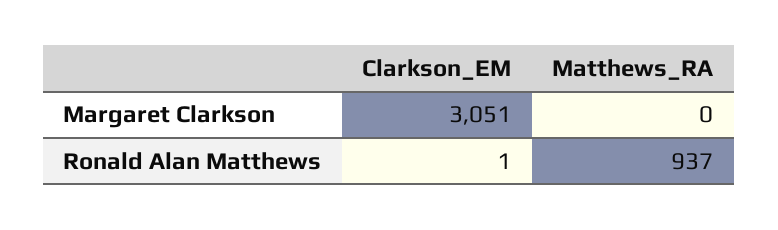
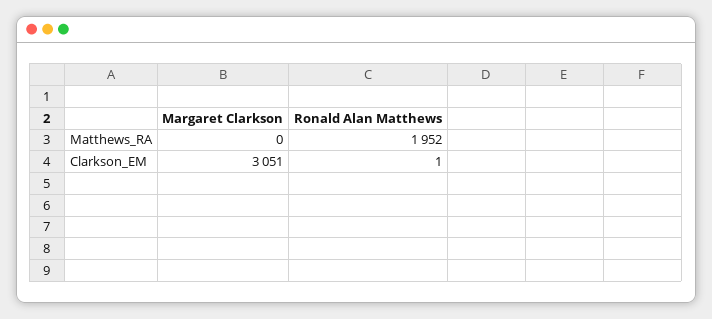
Matthews_RA, Ronald Alan Matthews: 937 -> 1952

